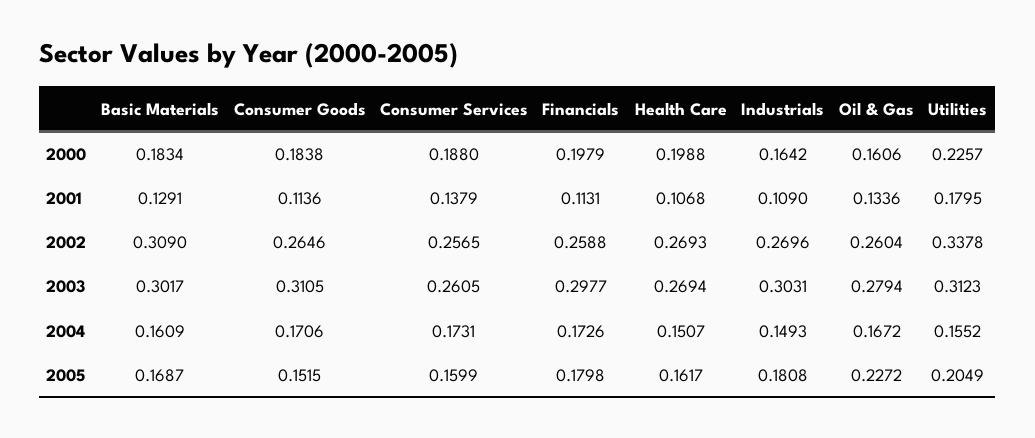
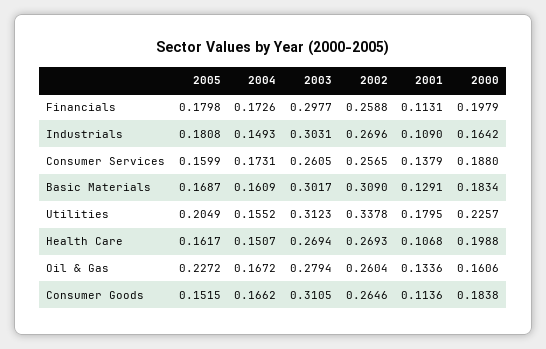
Consumer Goods, 2004: 0.1706 -> 0.1662

